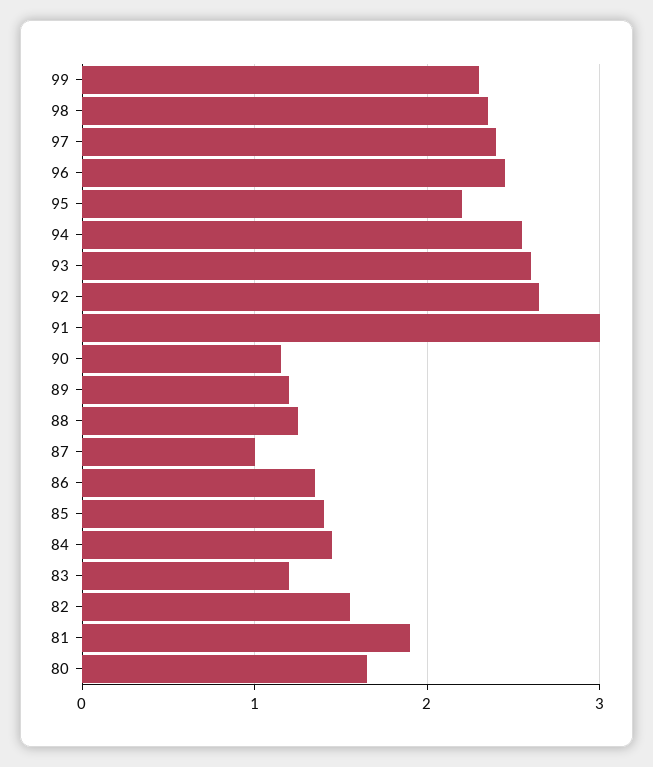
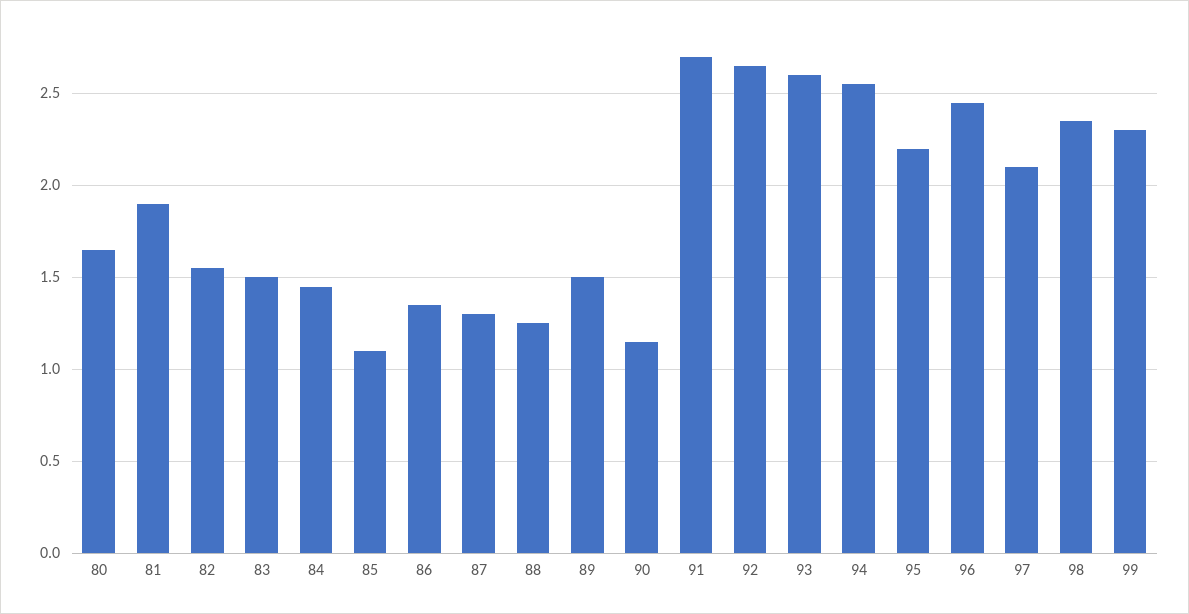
97: 2.4 -> 2.1
91: 3 -> 2.7
89: 1.2 -> 1.5
87: 1 -> 1.3
85: 1.4 -> 1.1
83: 1.2 -> 1.5

